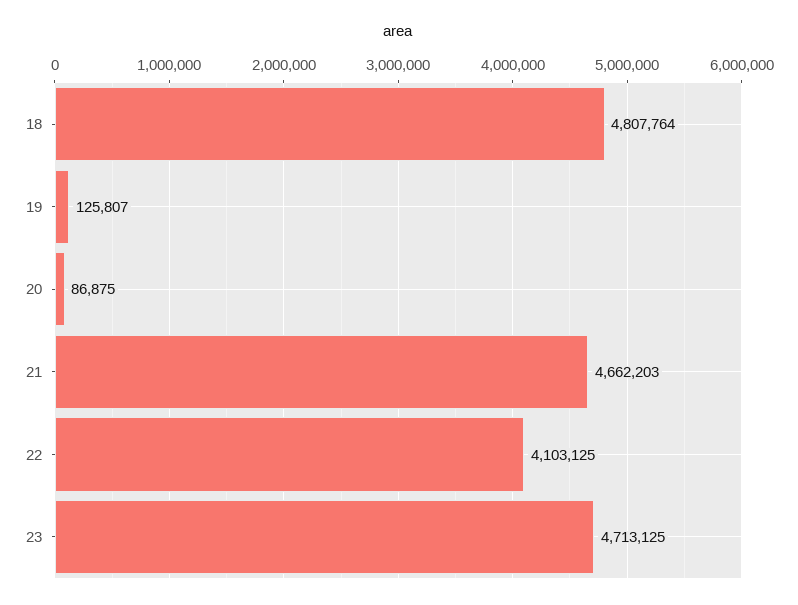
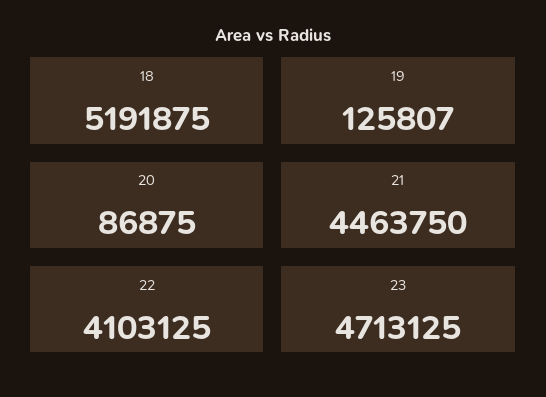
18: 4807764 -> 5191875
21: 4662203 -> 4463750

